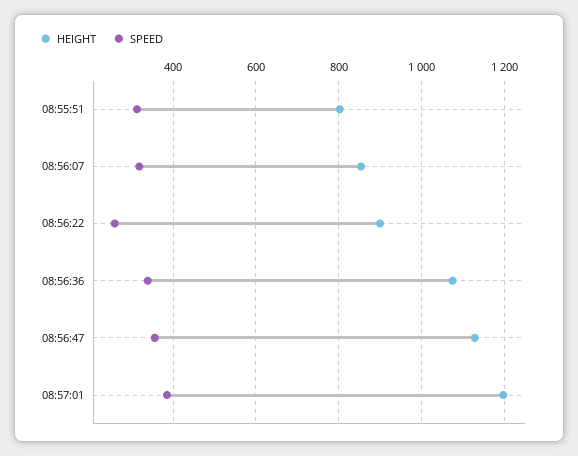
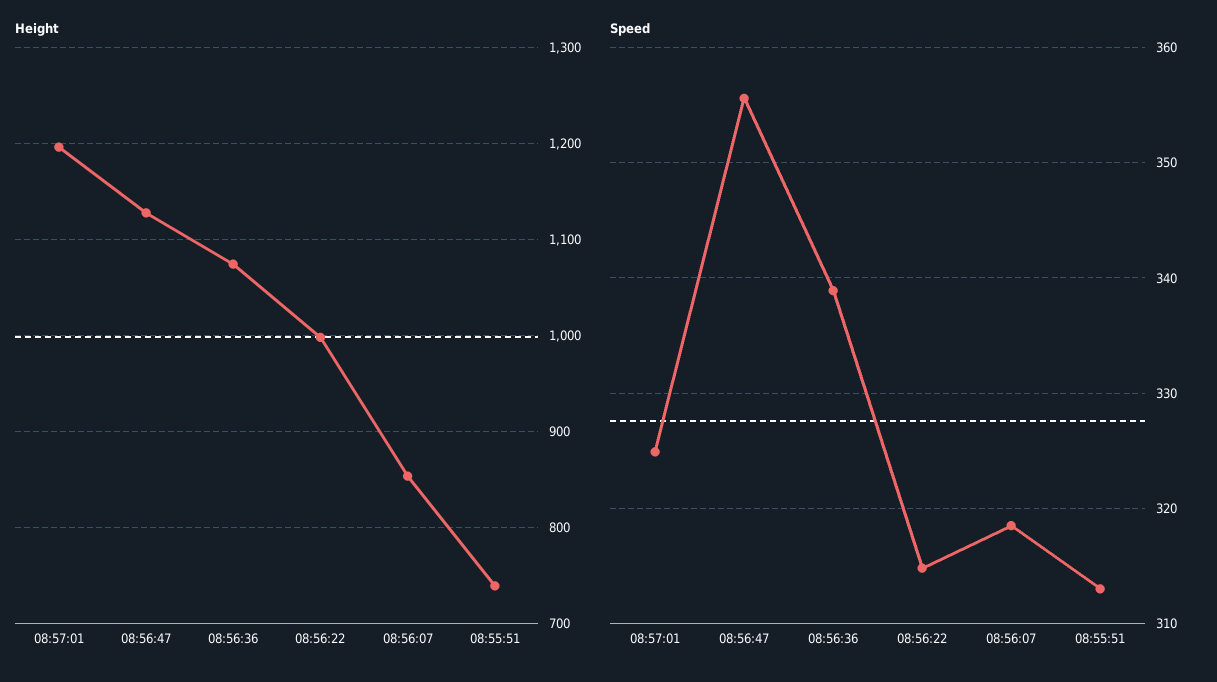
HEIGHT, 08:55:51: 800 -> 740
HEIGHT, 08:56:22: 900 -> 1000
SPEED, 08:56:22: 260 -> 315
SPEED, 08:57:01: 380 -> 325

